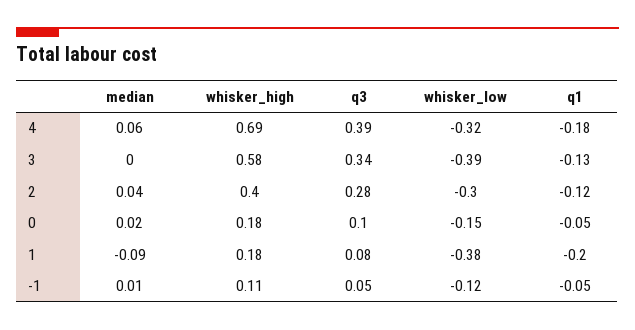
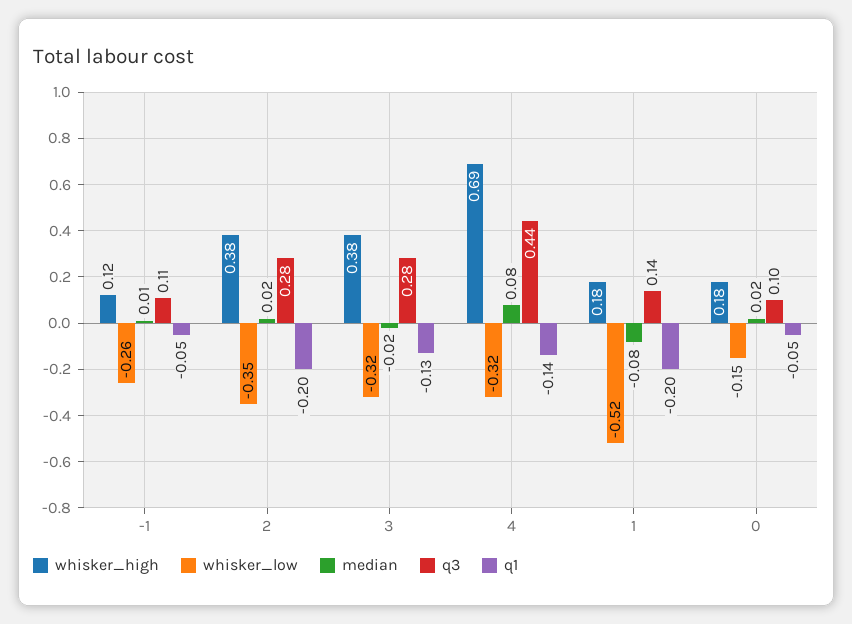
median, 4: 0.06 -> 0.08
q3, 4: 0.39 -> 0.44
q1, 4: -0.18 -> -0.14
median, 3: 0 -> -0.02
whisker_high, 3: 0.58 -> 0.38
q3, 3: 0.34 -> 0.28
whisker_low, 3: -0.39 -> -0.32
median, 2: 0.04 -> 0.02
whisker_high, 2: 0.4 -> 0.38
whisker_low, 2: -0.3 -> -0.35
q1, 2: -0.12 -> -0.2
median, 1: -0.09 -> -0.08
q3, 1: 0.08 -> 0.14
whisker_low, 1: -0.38 -> -0.52
whisker_high, -1: 0.11 -> 0.12
q3, -1: 0.05 -> 0.11
whisker_low, -1: -0.12 -> -0.26

